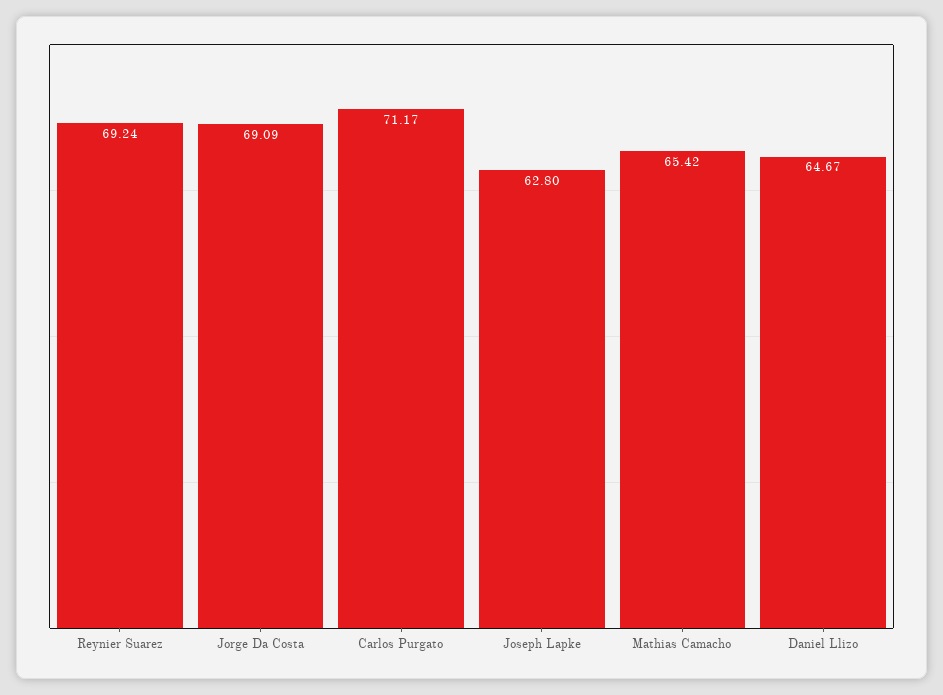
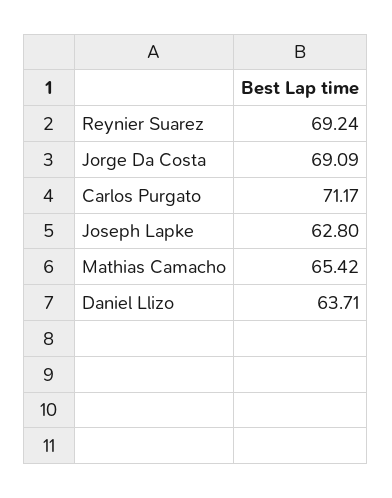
Daniel Llizo: 64.67 -> 63.71

